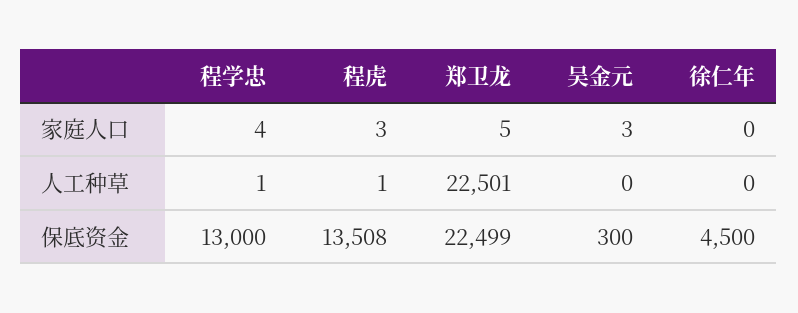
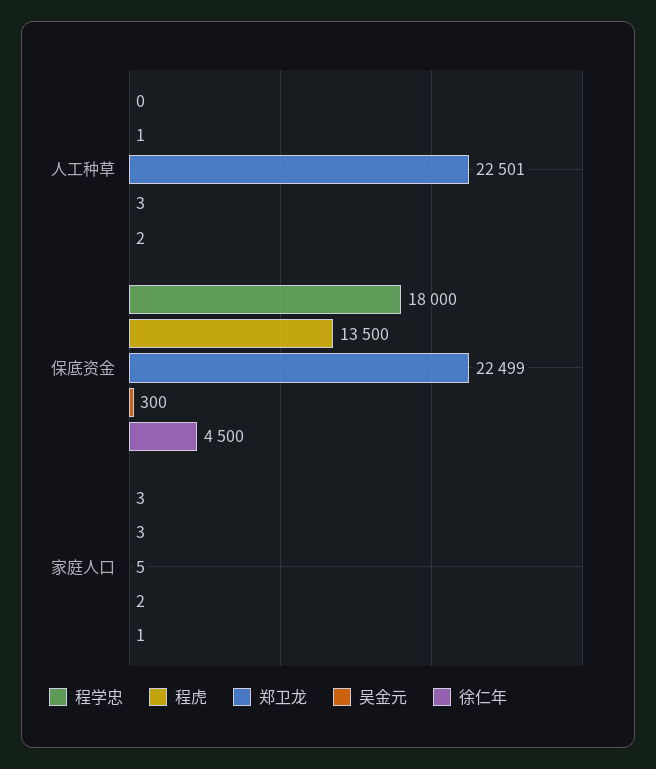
程学忠, 家庭人口: 4 -> 3
吴金元, 家庭人口: 3 -> 2
徐仁年, 家庭人口: 0 -> 1
程学忠, 人工种草: 1 -> 0
吴金元, 人工种草: 0 -> 3
徐仁年, 人工种草: 0 -> 2
程学忠, 保底资金: 13000 -> 18000
程虎, 保底资金: 13508 -> 13500

